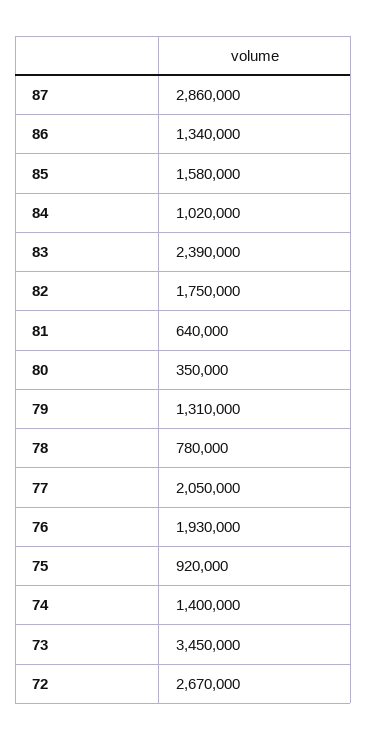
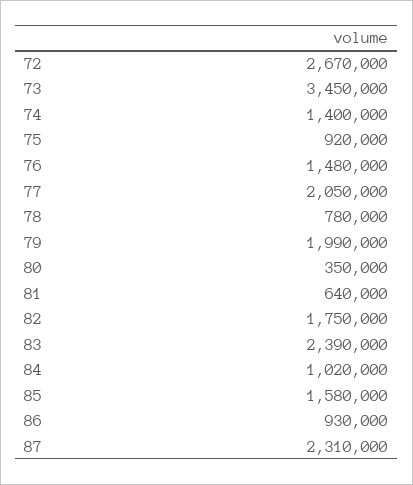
87: 2860000 -> 2310000
86: 1340000 -> 930000
79: 1310000 -> 1990000
76: 1930000 -> 1480000

